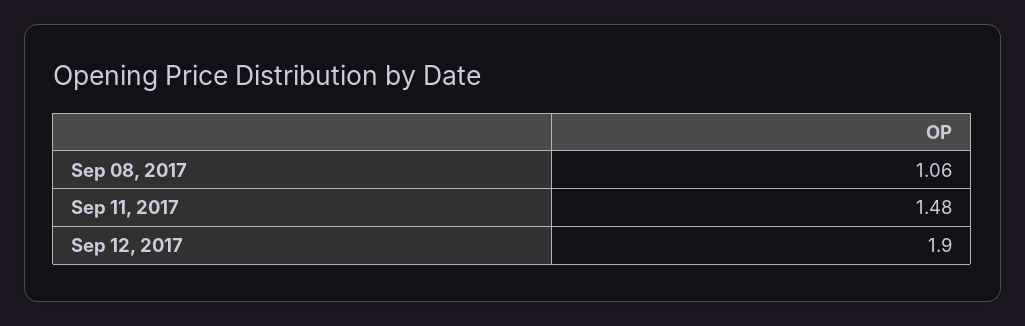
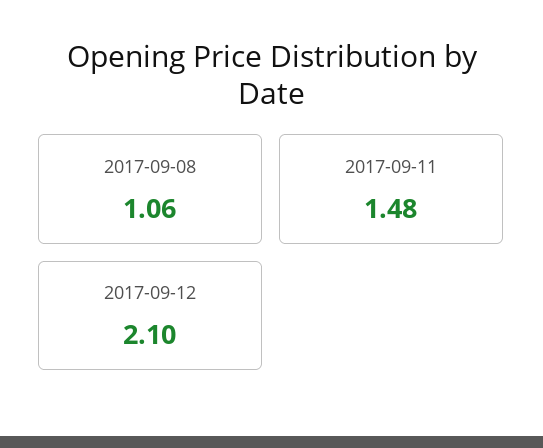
Sep 12, 2017: 1.9 -> 2.1

